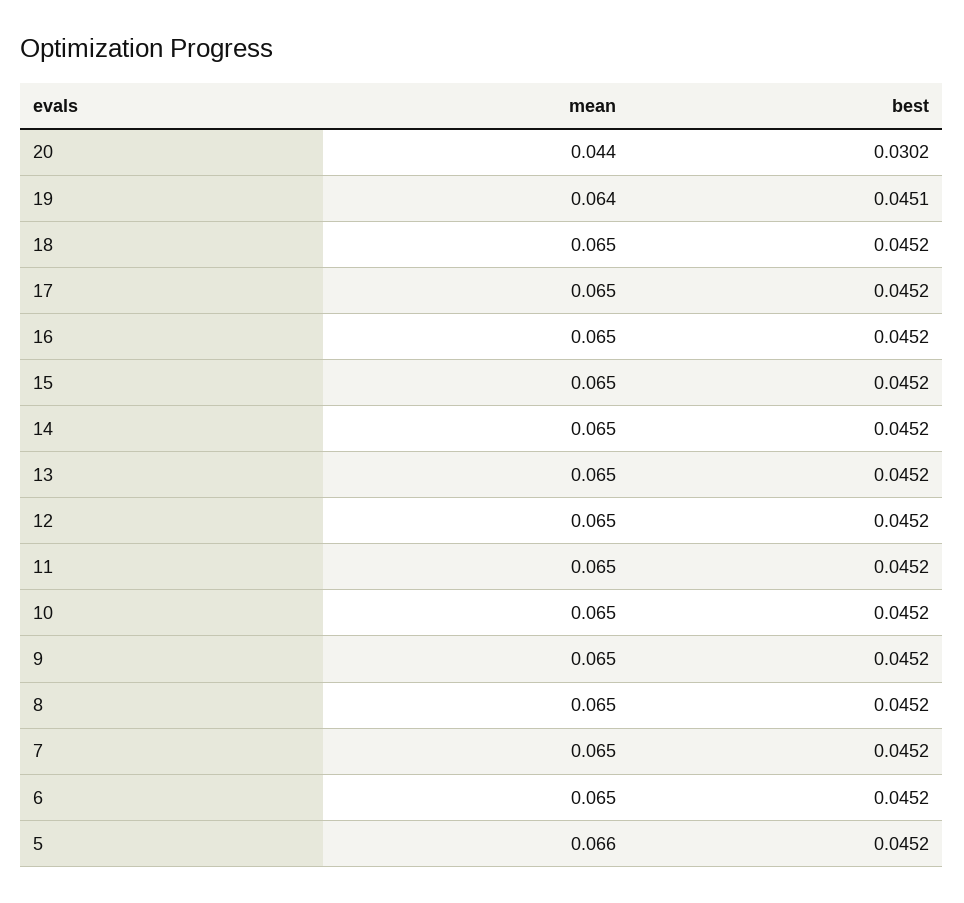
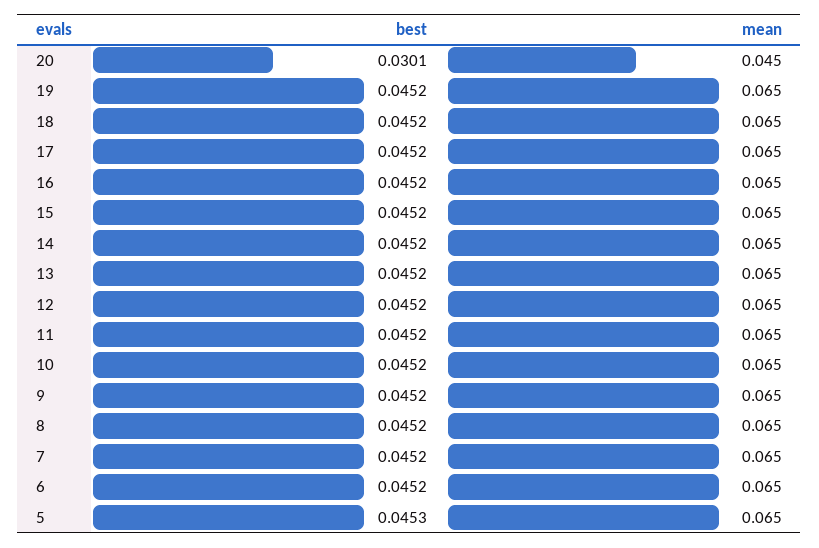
mean, 20: 0.044 -> 0.045
best, 20: 0.0302 -> 0.0301
mean, 19: 0.064 -> 0.065
best, 19: 0.0451 -> 0.0452
mean, 5: 0.066 -> 0.065
best, 5: 0.0452 -> 0.0453

